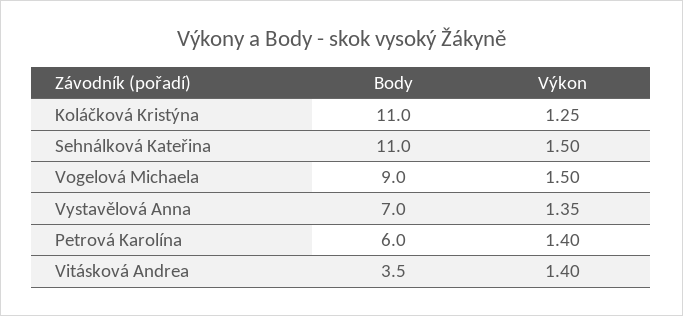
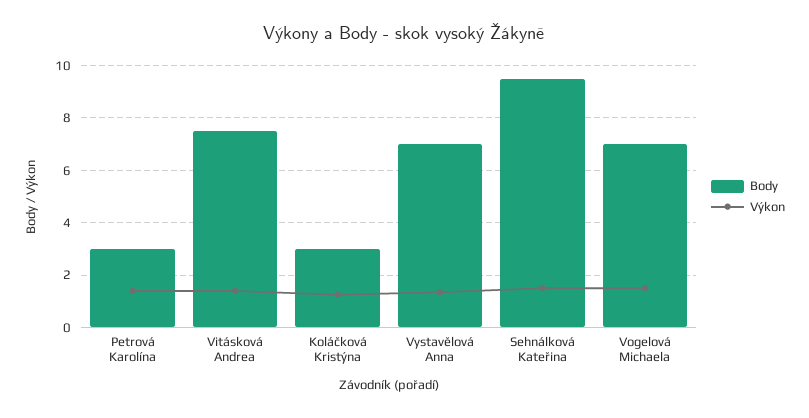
Body, Koláčková Kristýna: 11 -> 3
Body, Sehnálková Kateřina: 11 -> 9.5
Body, Vogelová Michaela: 9 -> 7
Body, Petrová Karolína: 6 -> 3
Body, Vitásková Andrea: 3.5 -> 7.5

